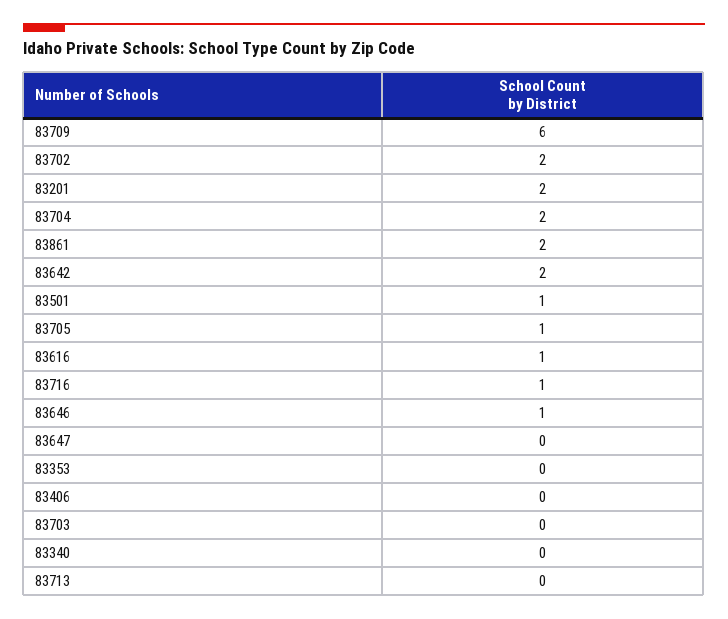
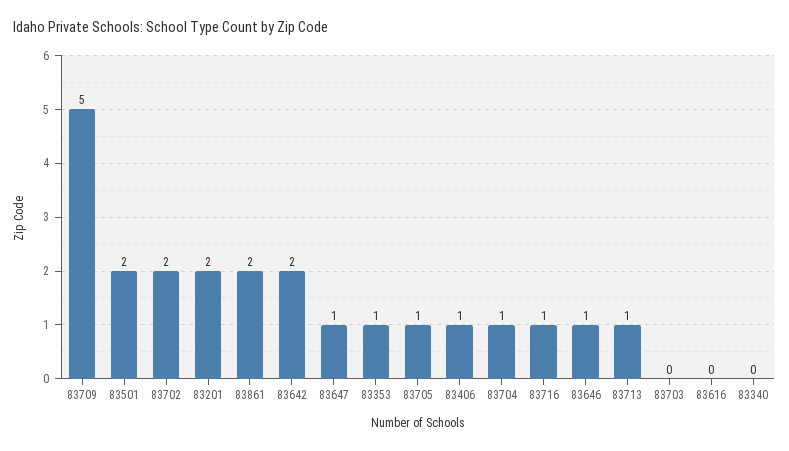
83709: 6 -> 5
83704: 2 -> 1
83501: 1 -> 2
83616: 1 -> 0
83647: 0 -> 1
83353: 0 -> 1
83406: 0 -> 1
83713: 0 -> 1

